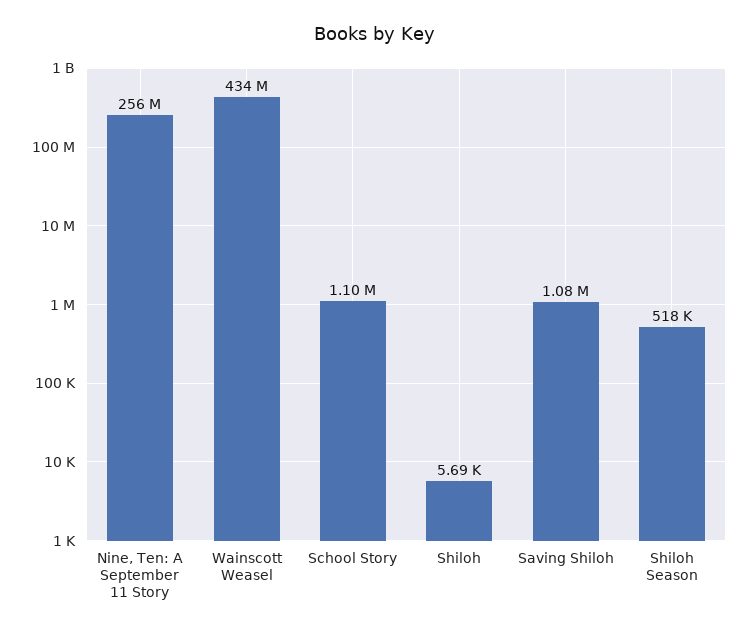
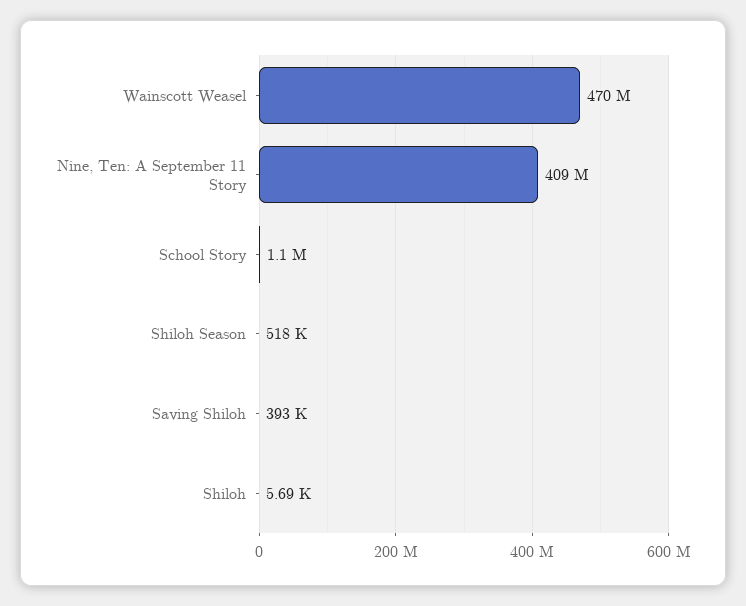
Nine, Ten: A September 11 Story: 256000000 -> 409000000
Wainscott Weasel: 434000000 -> 470000000
Saving Shiloh: 1080000 -> 393000

